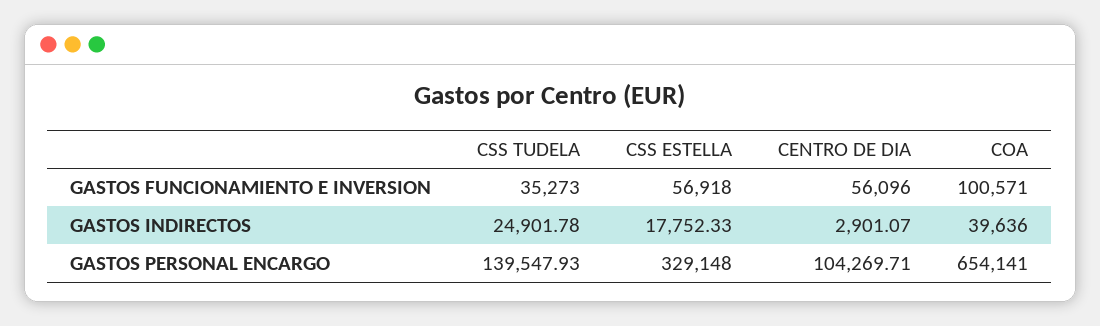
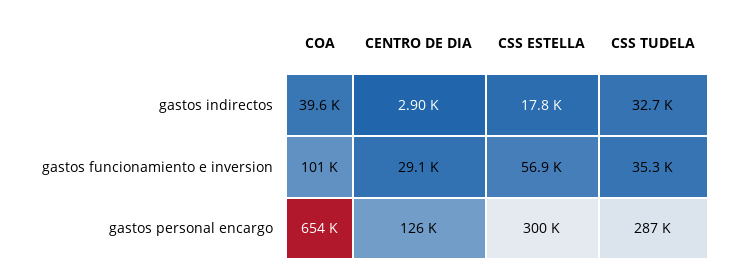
CENTRO DE DIA, GASTOS FUNCIONAMIENTO E INVERSION: 56096 -> 29100
CSS TUDELA, GASTOS INDIRECTOS: 24901.78 -> 32700
CSS TUDELA, GASTOS PERSONAL ENCARGO: 139547.93 -> 287000
CSS ESTELLA, GASTOS PERSONAL ENCARGO: 329148 -> 300000
CENTRO DE DIA, GASTOS PERSONAL ENCARGO: 104269.71 -> 126000

